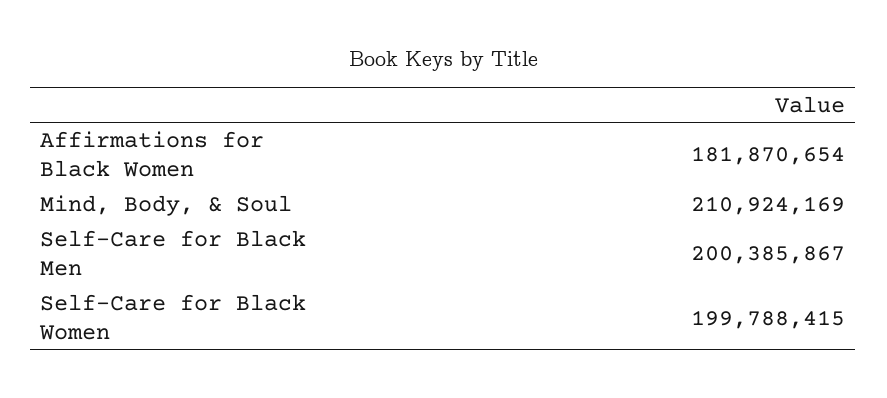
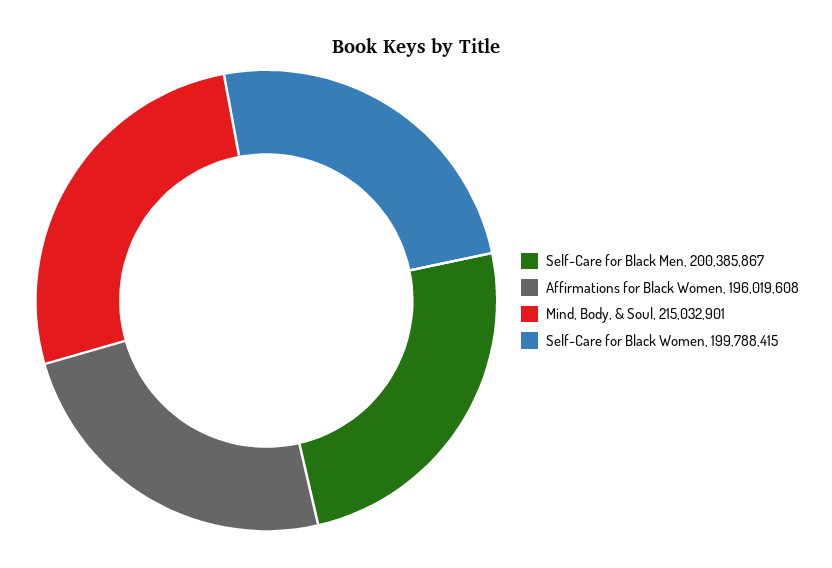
Affirmations for Black Women: 181870654 -> 196019608
Mind, Body, & Soul: 210924169 -> 215032901

